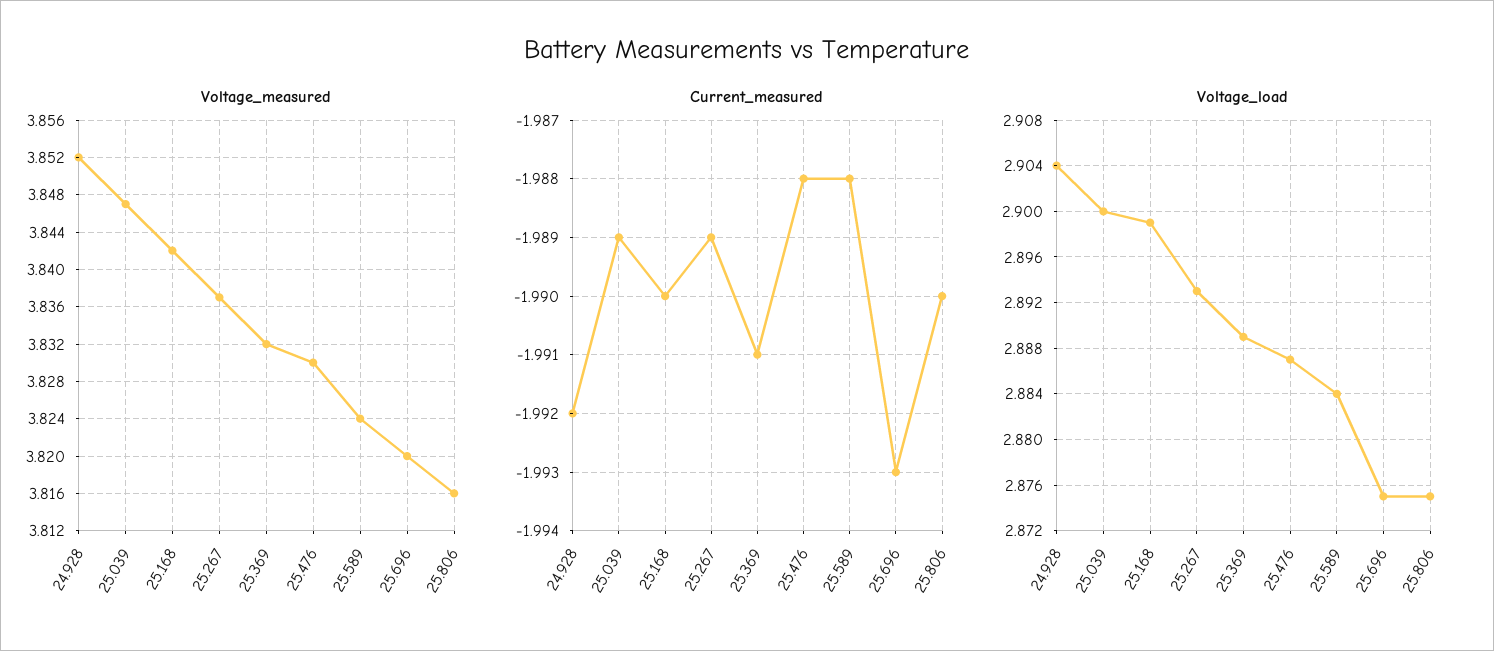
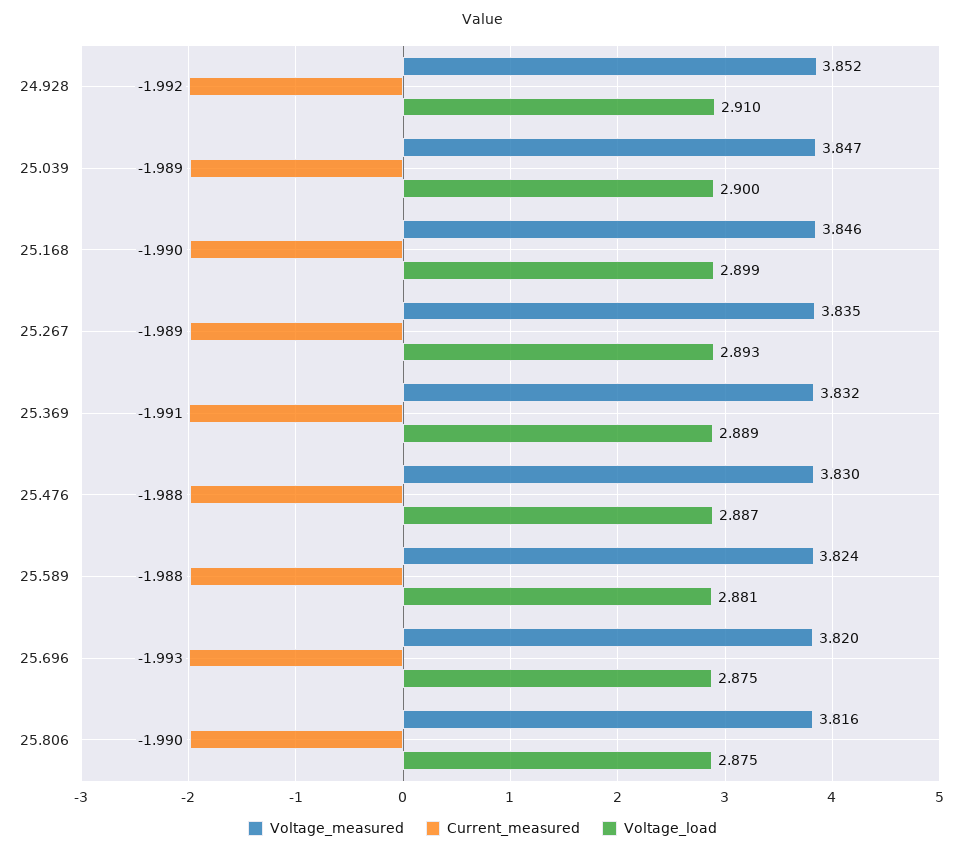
Voltage_measured, 25.168: 3.842 -> 3.846
Voltage_measured, 25.267: 3.837 -> 3.835
Voltage_load, 24.928: 2.904 -> 2.91
Voltage_load, 25.589: 2.884 -> 2.881

